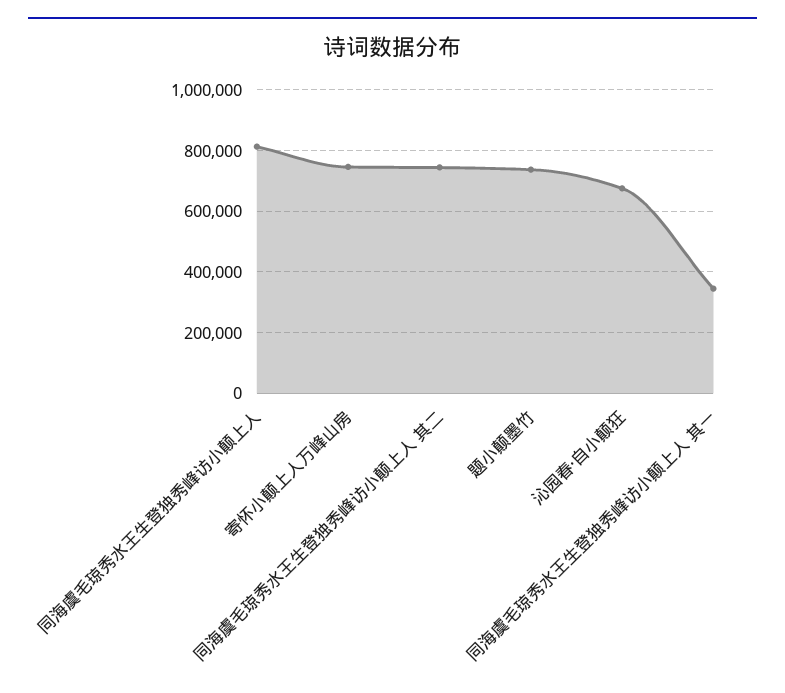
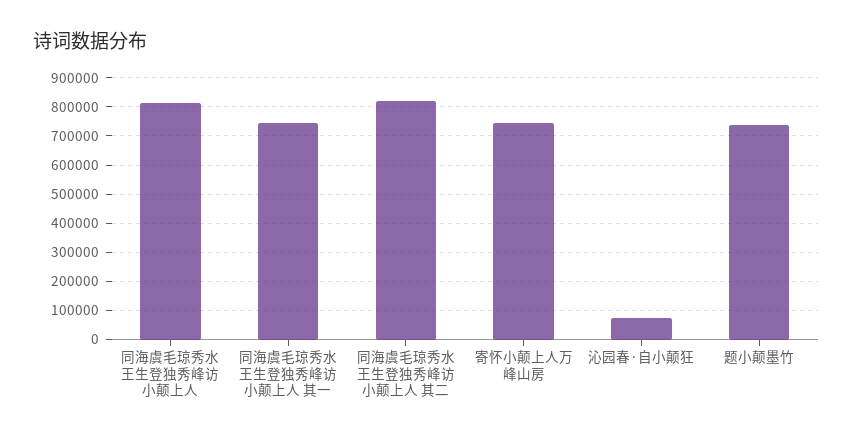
同海虞毛琼秀水王生登独秀峰访小颠上人 其二: 740000 -> 825000
沁园春·自小颠狂: 680000 -> 75000
同海虞毛琼秀水王生登独秀峰访小颠上人 其一: 340000 -> 750000

